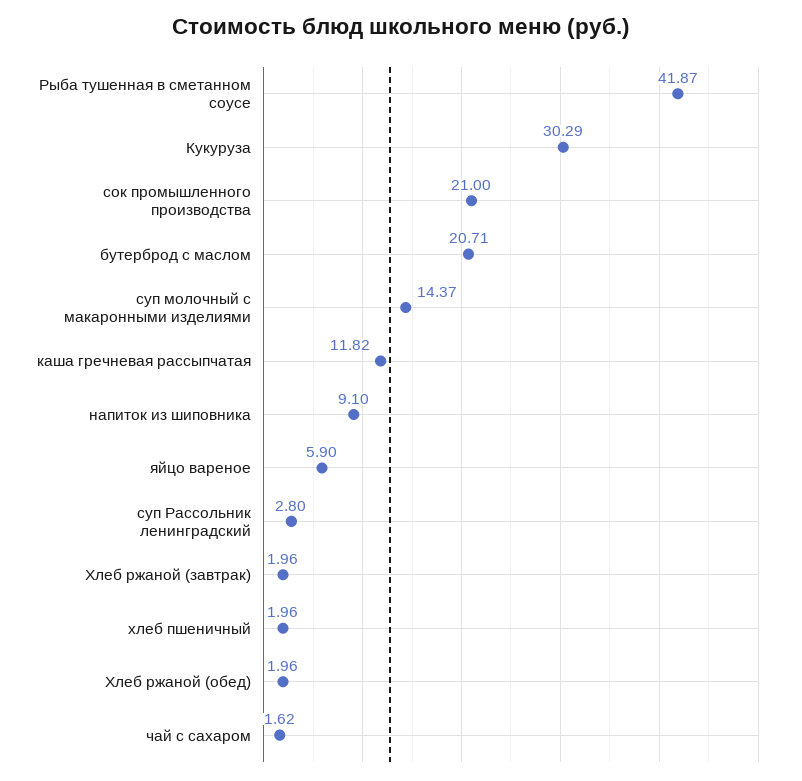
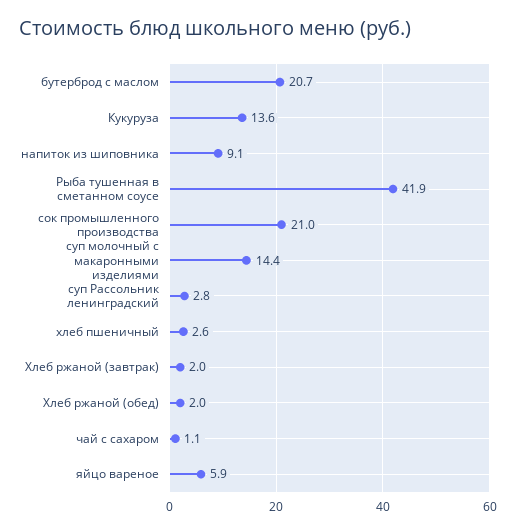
Кукуруза: 30.29 -> 13.6
каша гречневая рассыпчатая: 11.82 -> none
хлеб пшеничный: 1.96 -> 2.6
чай с сахаром: 1.62 -> 1.1

